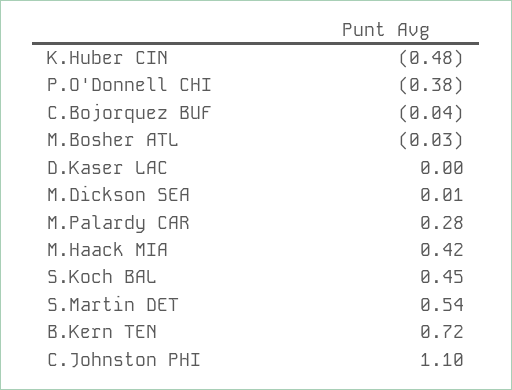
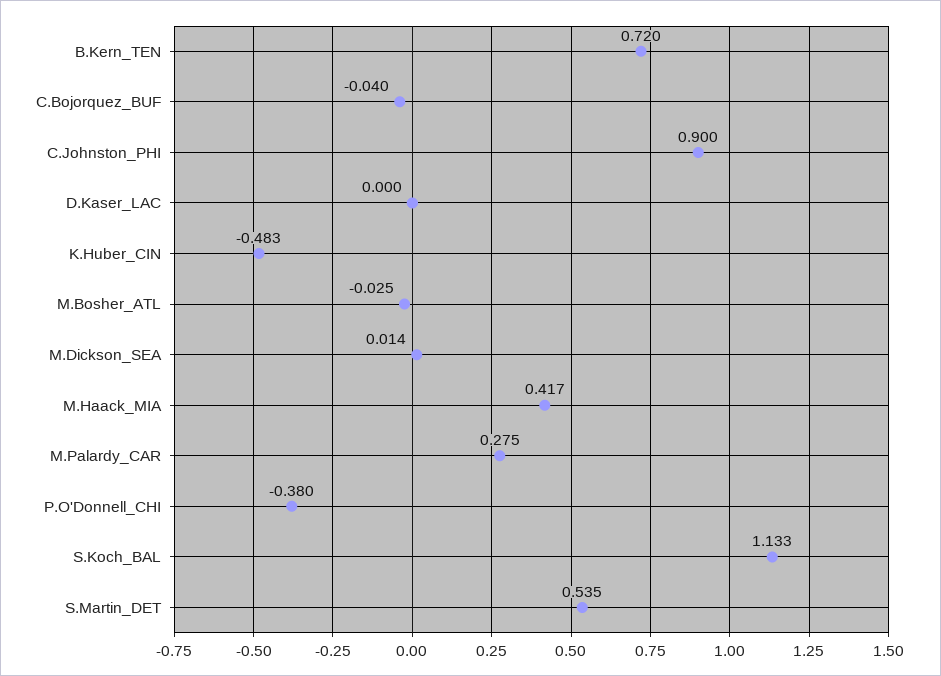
S.Koch BAL: 0.45 -> 1.133
C.Johnston PHI: 1.1 -> 0.9

